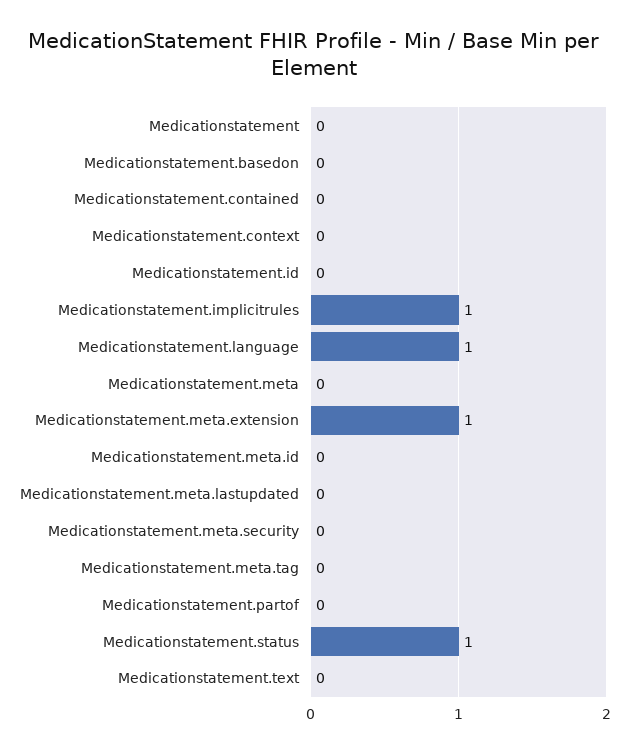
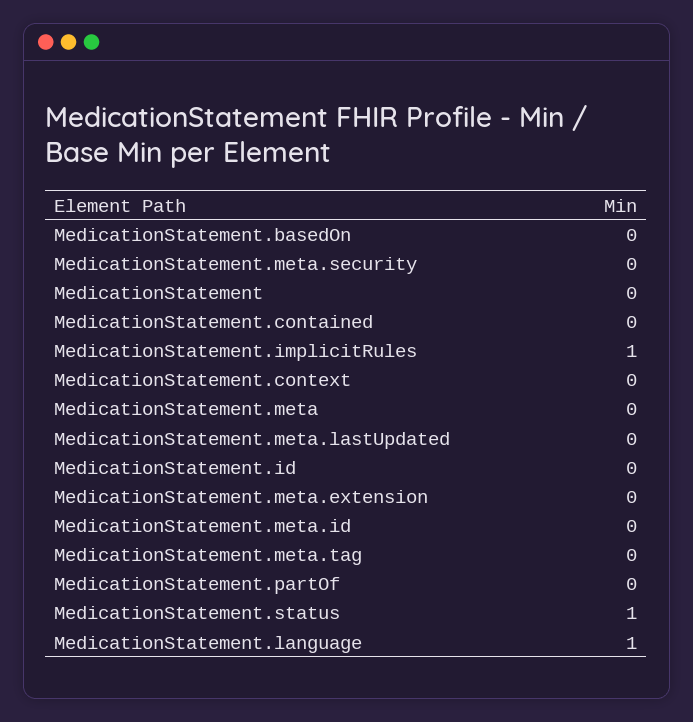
Medicationstatement.meta.extension: 1 -> 0
Medicationstatement.text: 0 -> none

